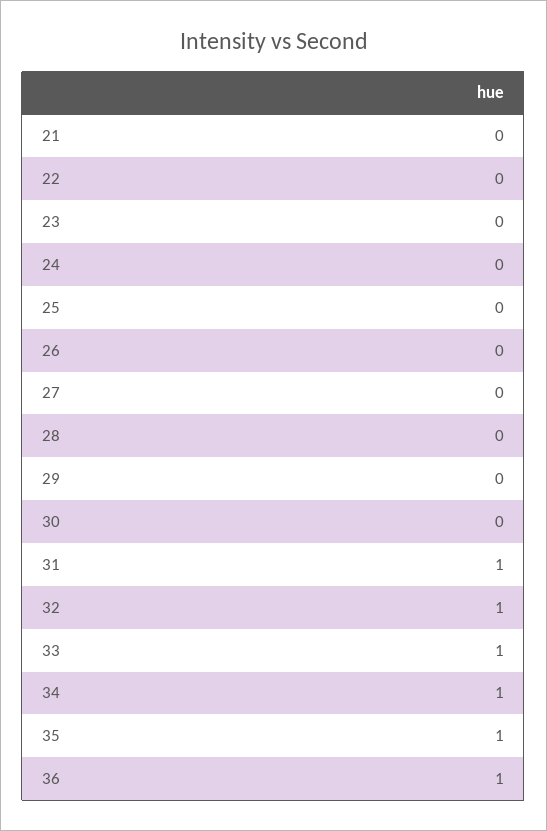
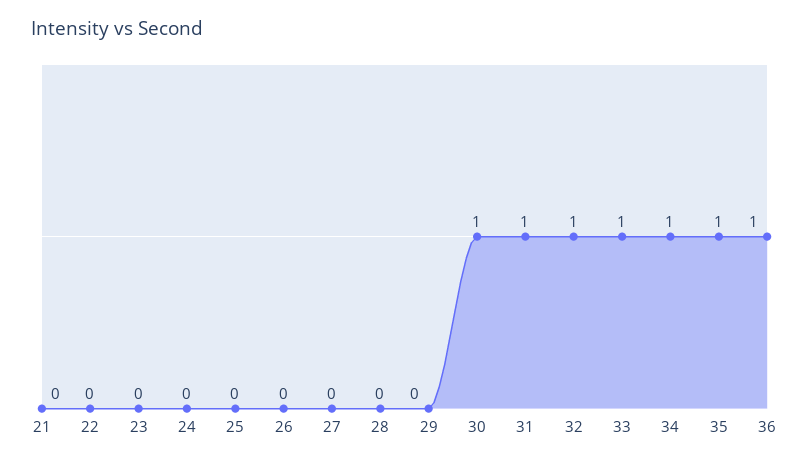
30: 0 -> 1

